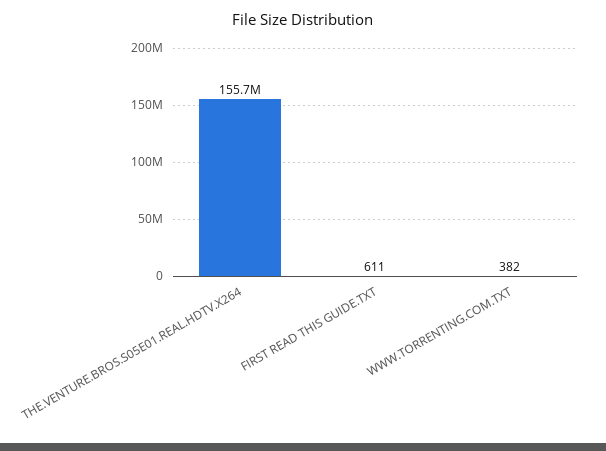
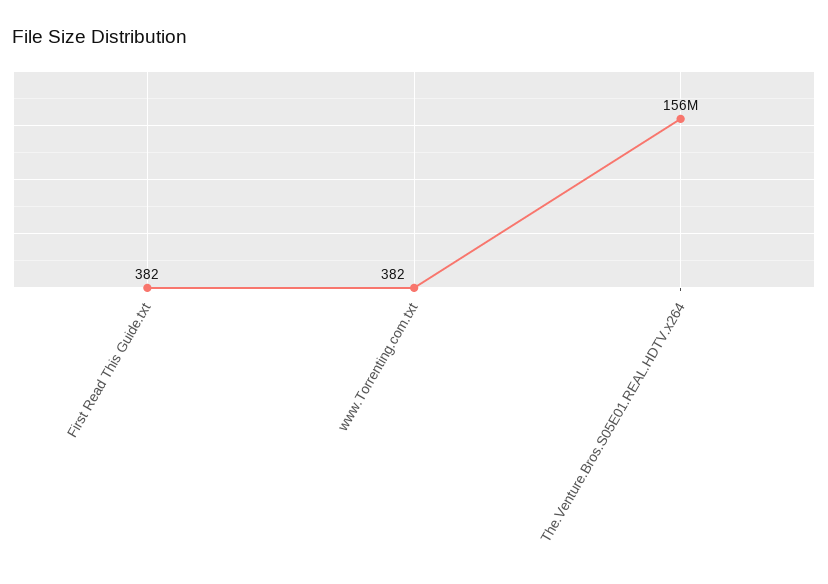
FIRST READ THIS GUIDE.TXT: 611 -> 382

